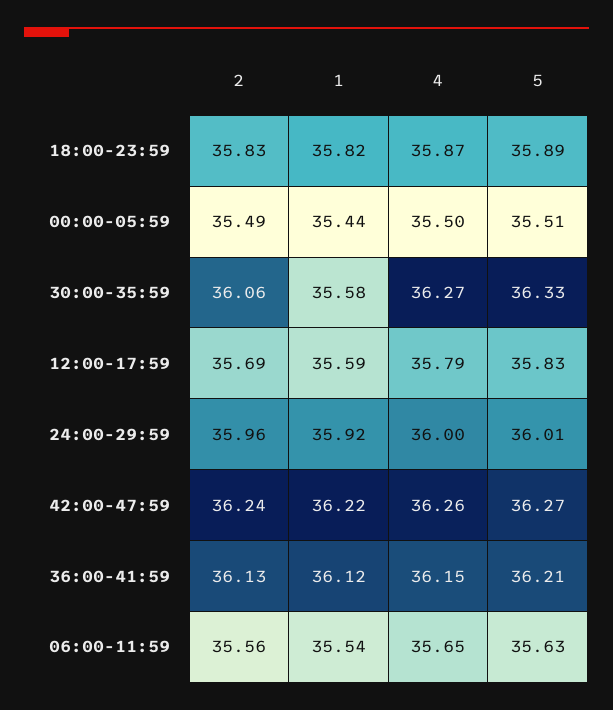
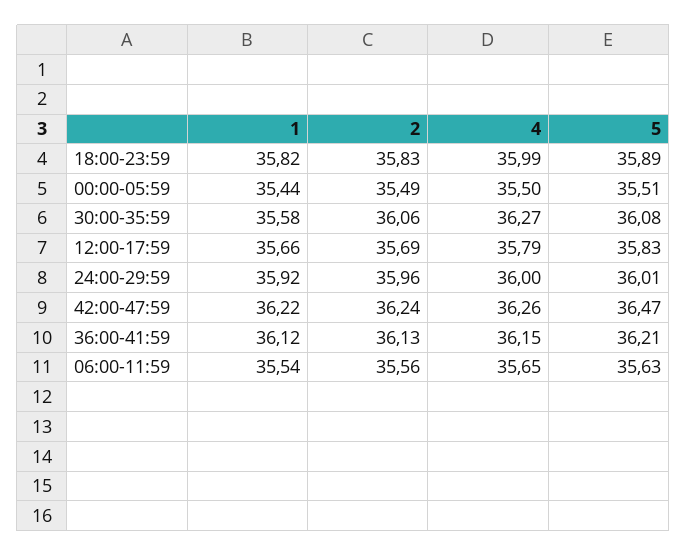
4, 18:00-23:59: 35.87 -> 35.99
5, 30:00-35:59: 36.33 -> 36.08
1, 12:00-17:59: 35.59 -> 35.66
5, 42:00-47:59: 36.27 -> 36.47

